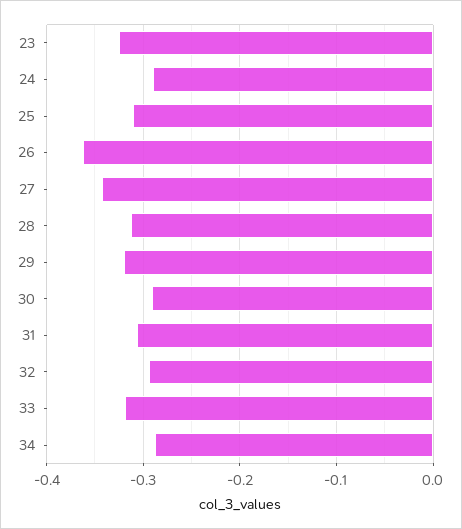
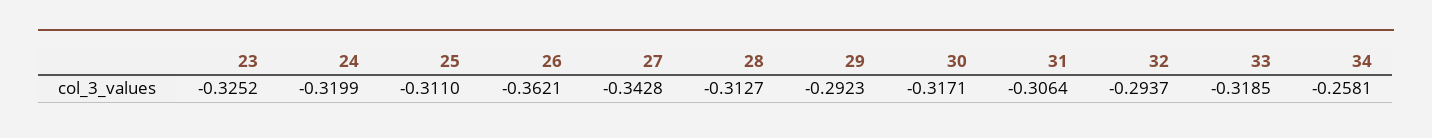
24: -0.29 -> -0.3199
29: -0.32 -> -0.2923
30: -0.29 -> -0.3171
34: -0.29 -> -0.2581

